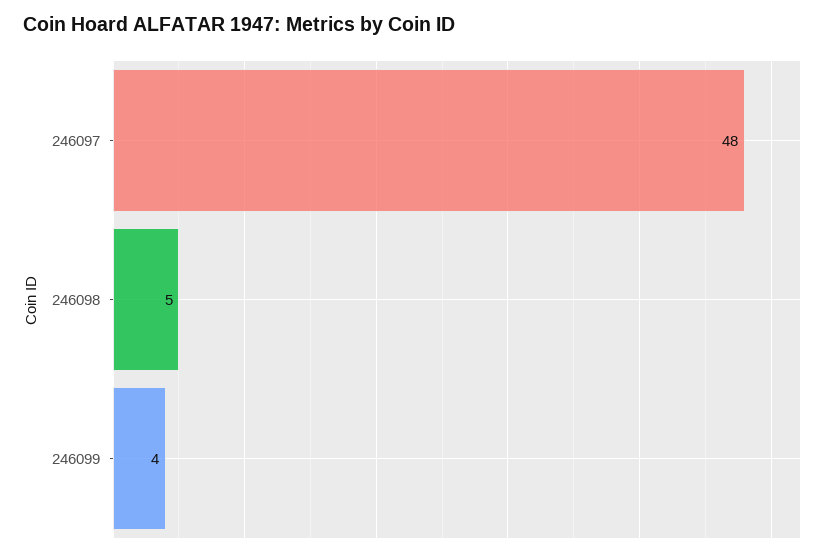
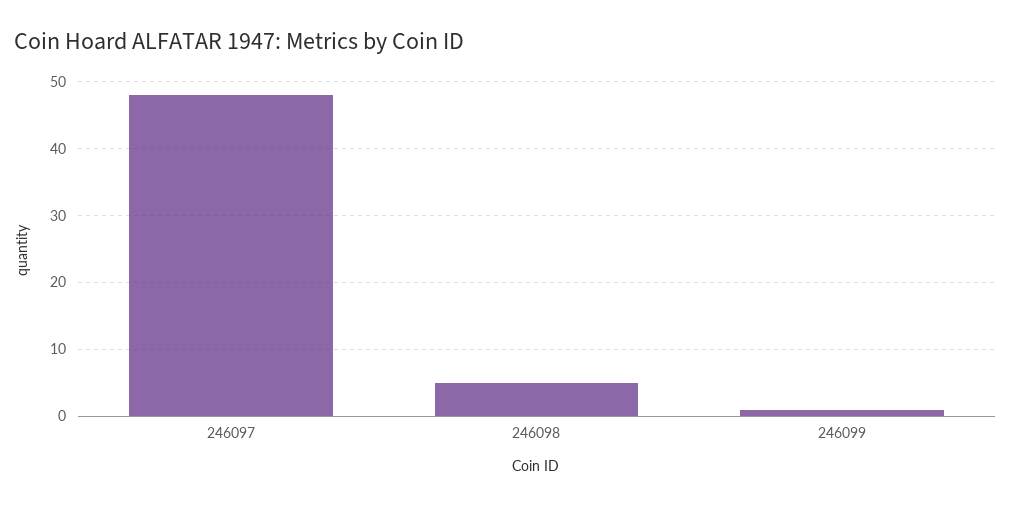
246099: 4 -> 1

